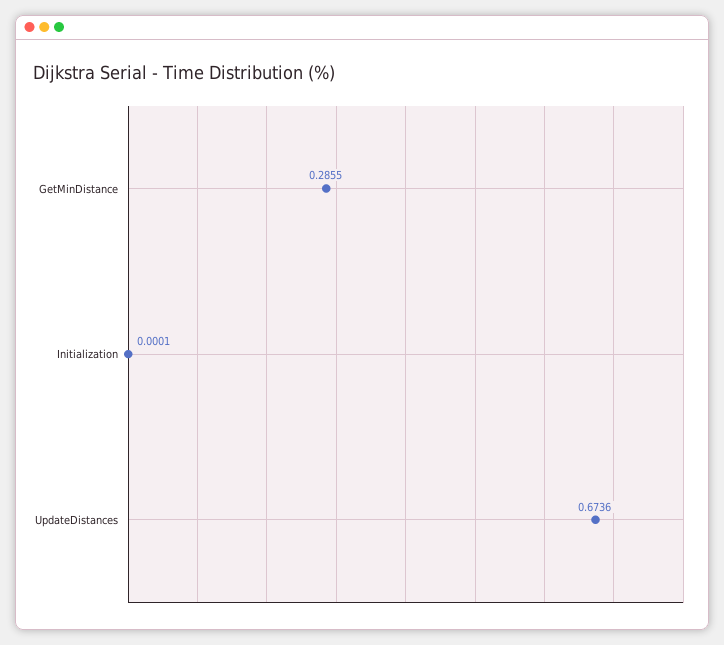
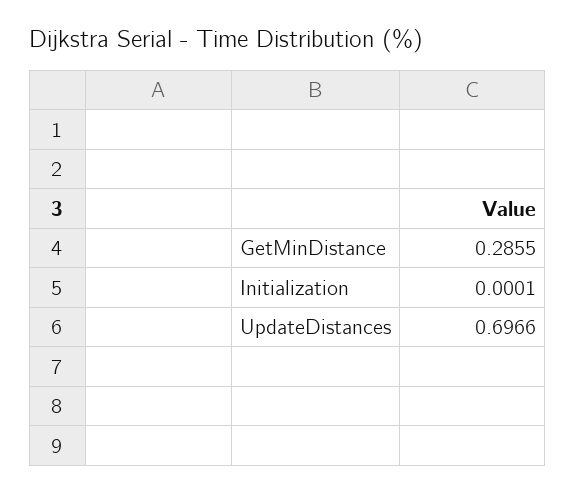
UpdateDistances: 0.6736 -> 0.6966

